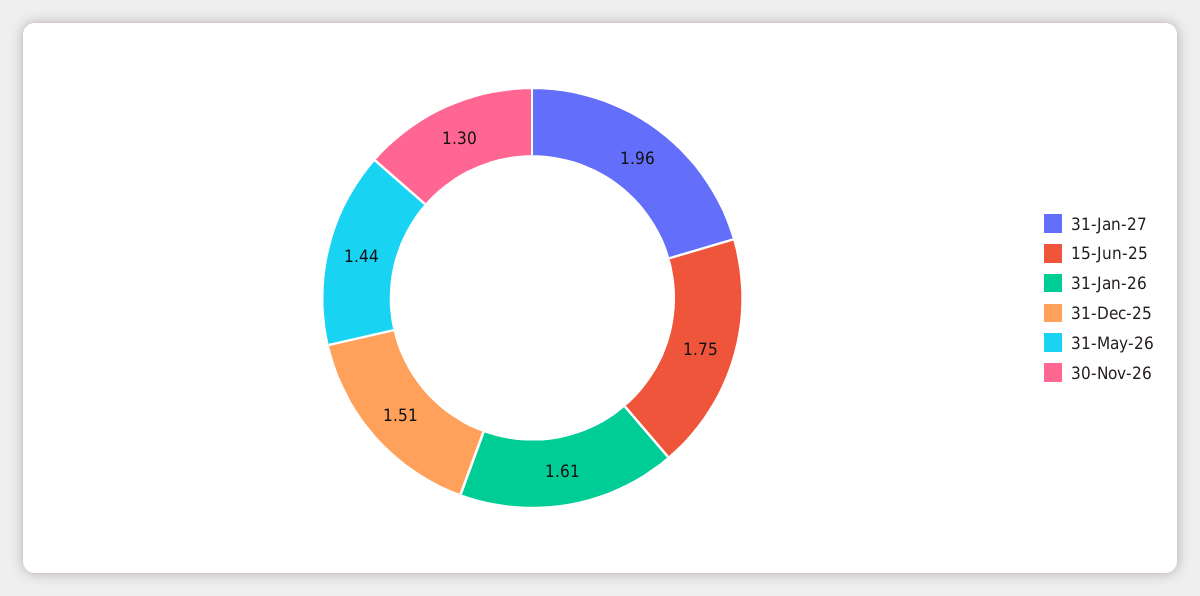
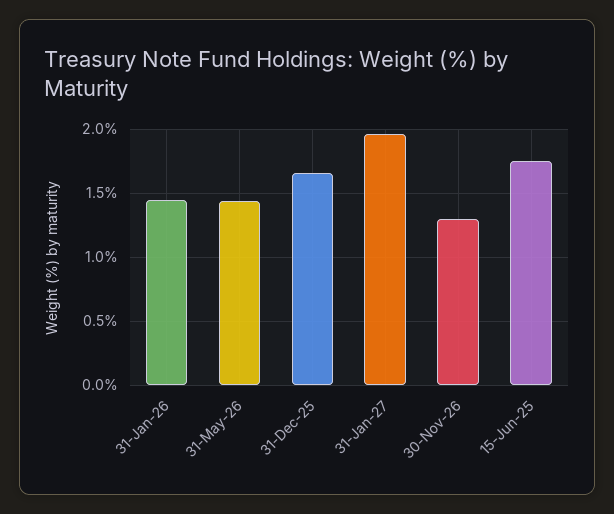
31-Jan-26: 1.61 -> 1.45
31-Dec-25: 1.51 -> 1.65

